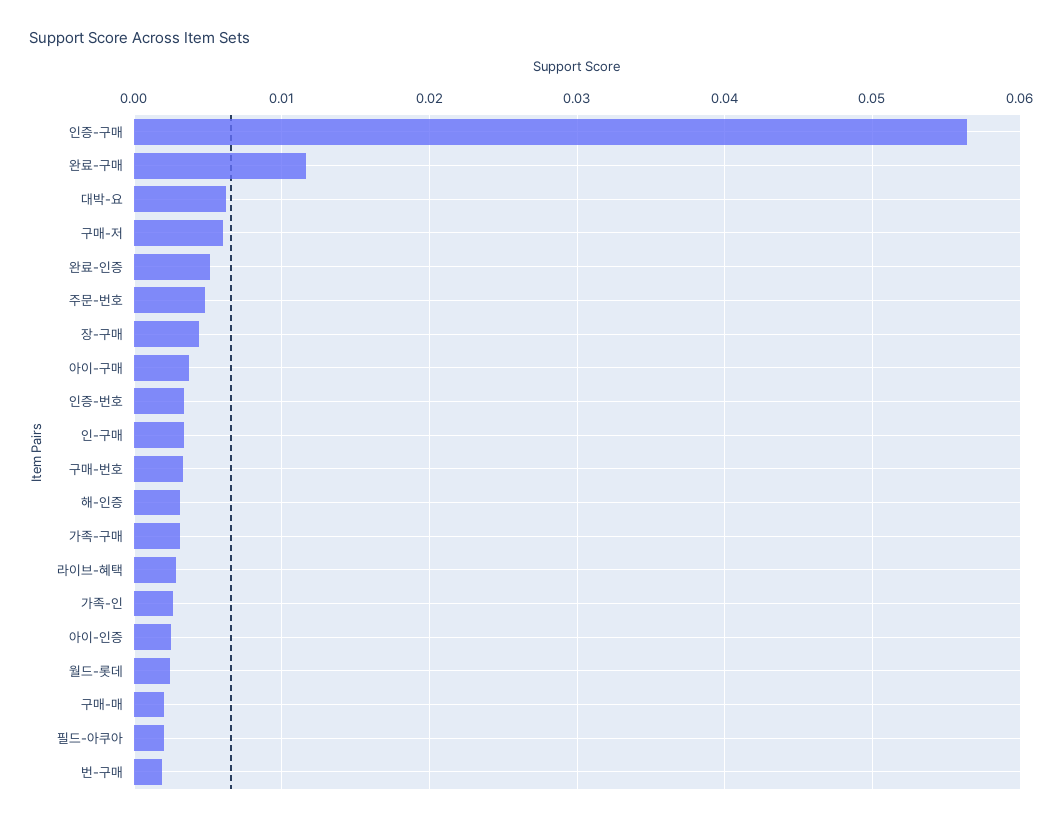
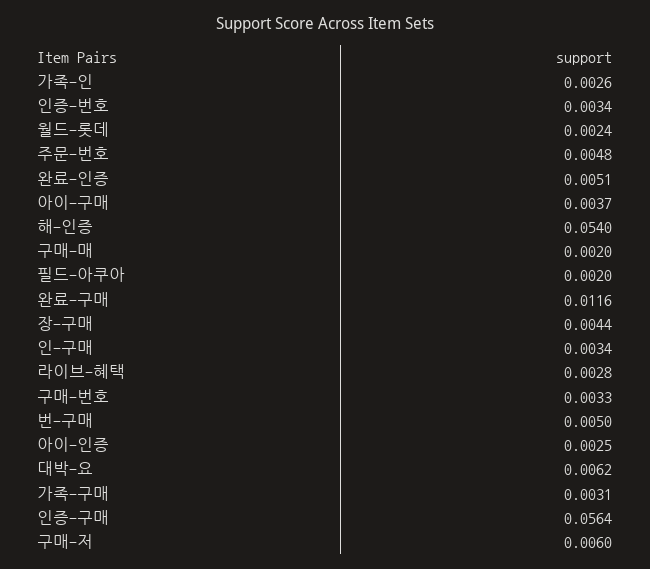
해-인증: 0.003 -> 0.054
번-구매: 0.002 -> 0.005

